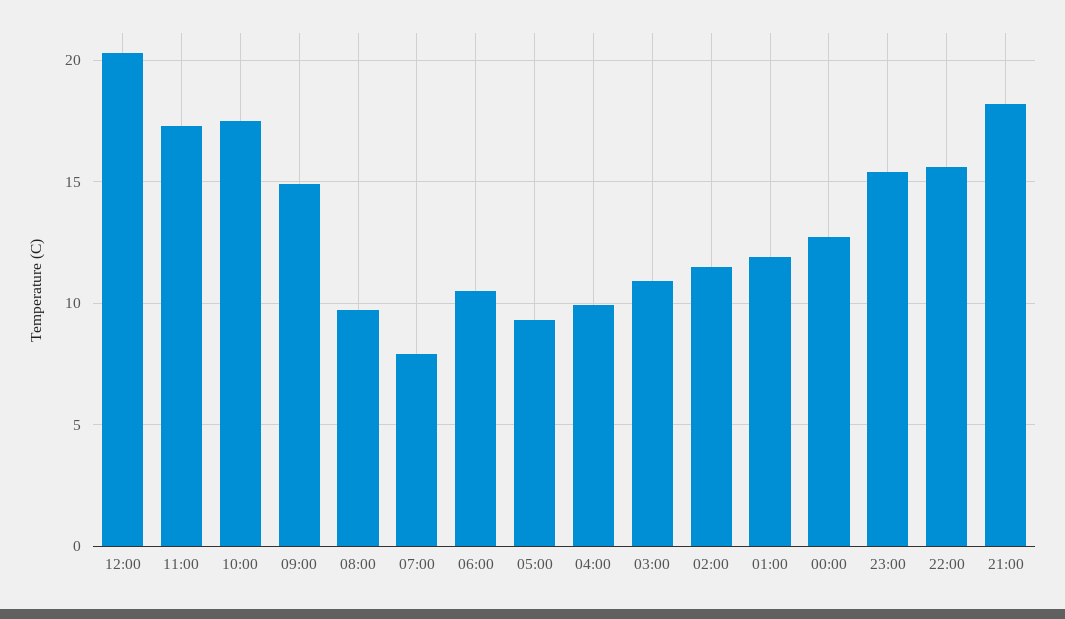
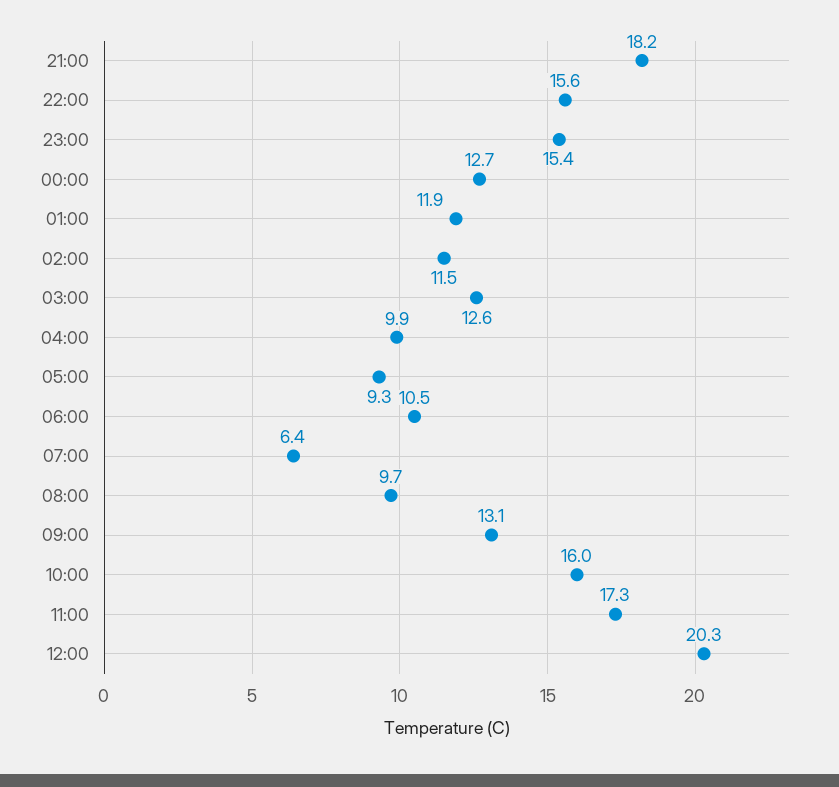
10:00: 17.5 -> 16
09:00: 15 -> 13.1
07:00: 8 -> 6.4
03:00: 11 -> 12.6

